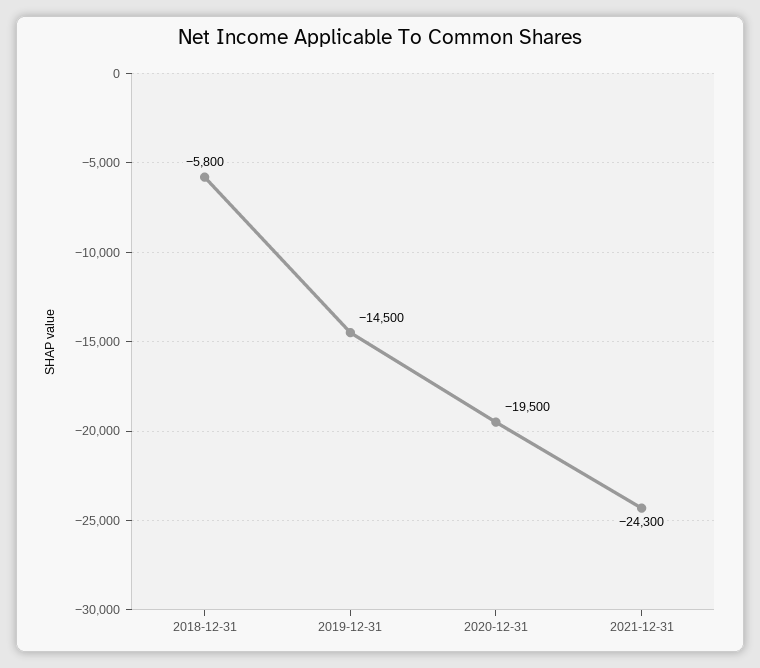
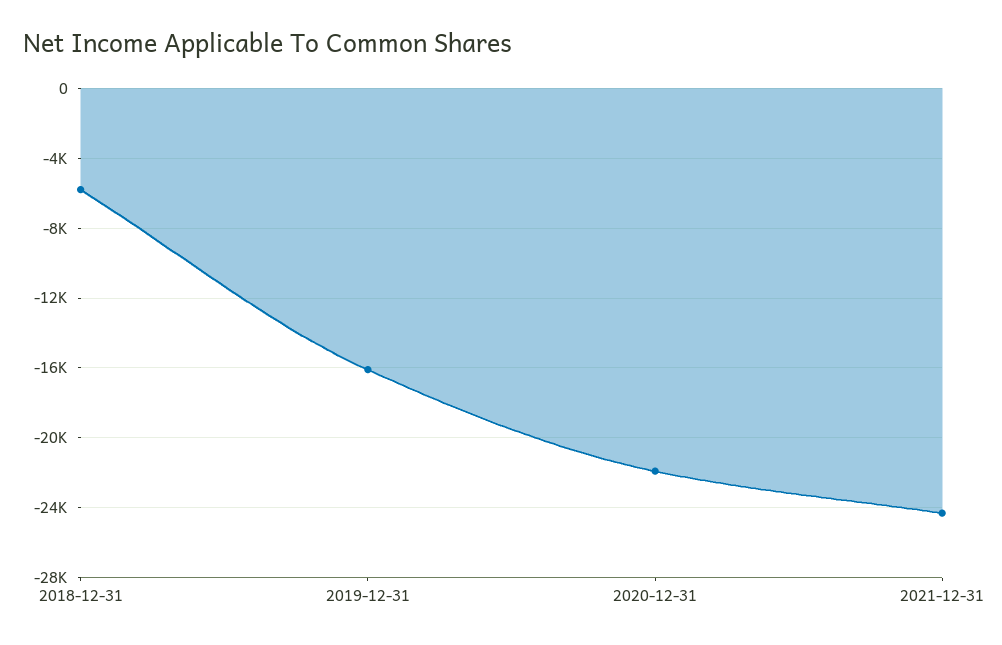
2019-12-31: -14500 -> -16000
2020-12-31: -19500 -> -22000

